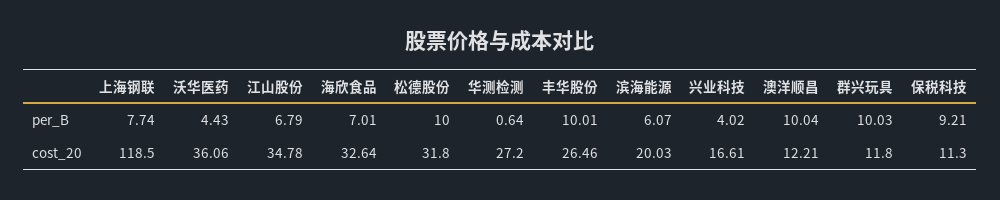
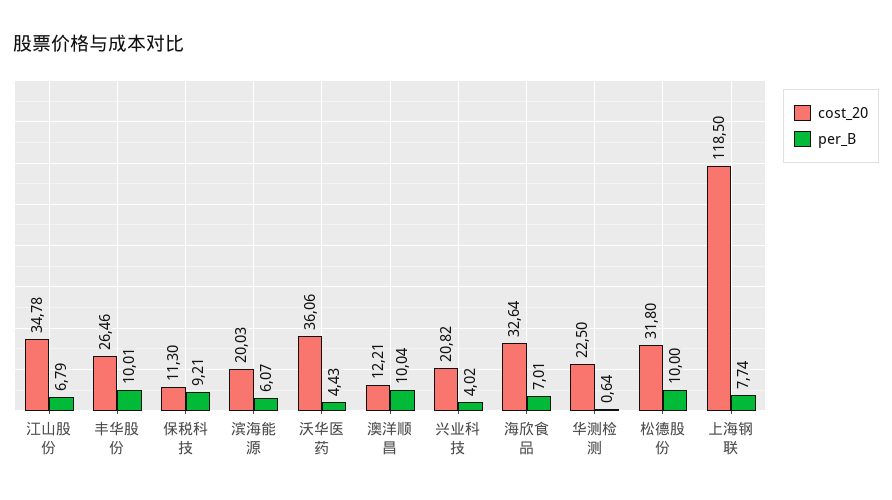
per_B, 群兴玩具: 10.03 -> none
cost_20, 华测检测: 27.2 -> 22.5
cost_20, 兴业科技: 16.61 -> 20.82
cost_20, 群兴玩具: 11.8 -> none

